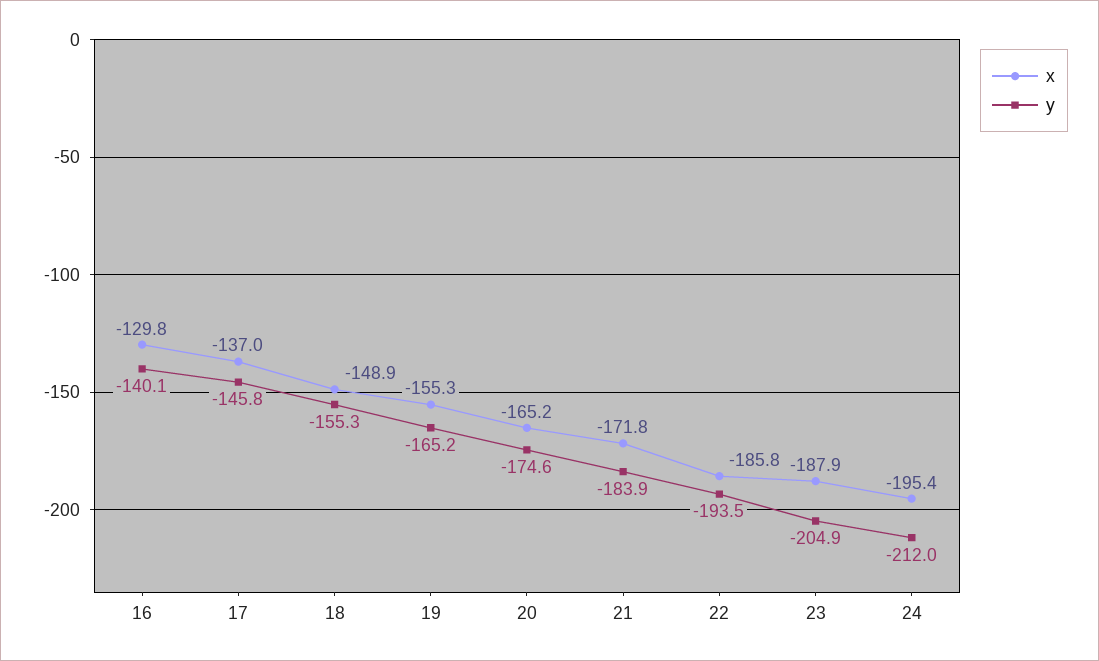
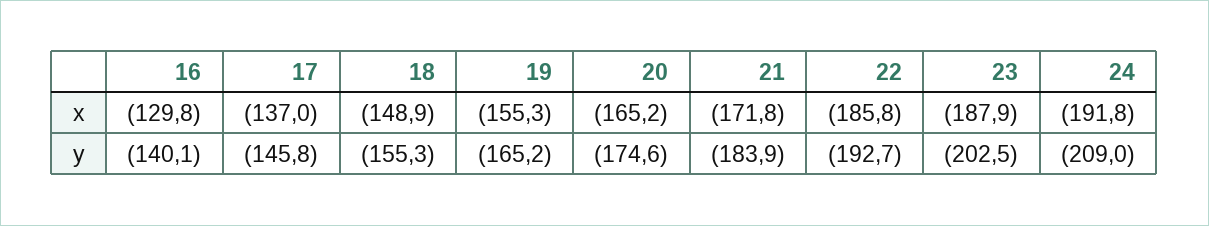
y, 22: -193.5 -> -192.7
y, 23: -204.9 -> -202.5
x, 24: -195.4 -> -191.8
y, 24: -212 -> -209

